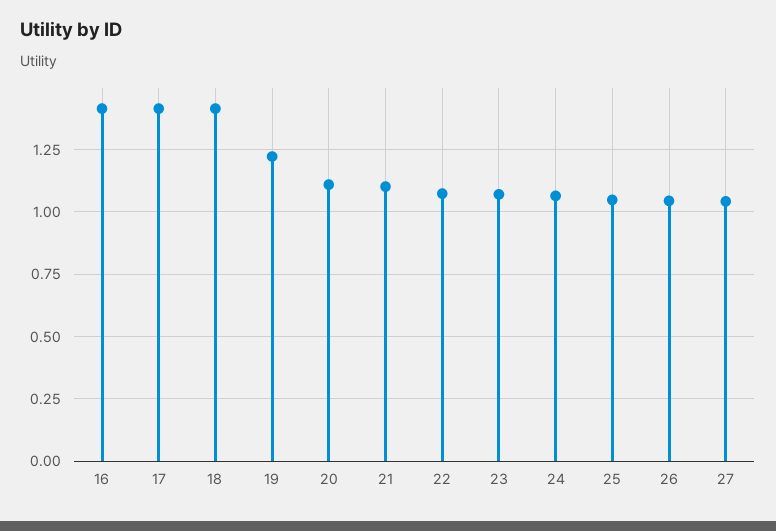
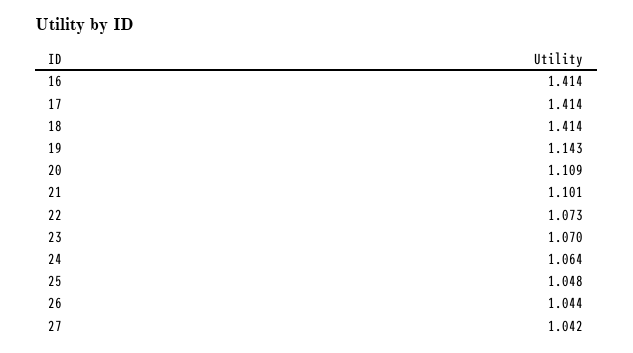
19: 1.225 -> 1.143

